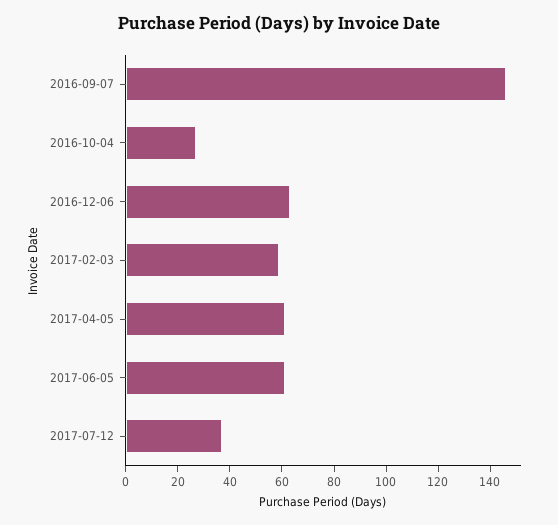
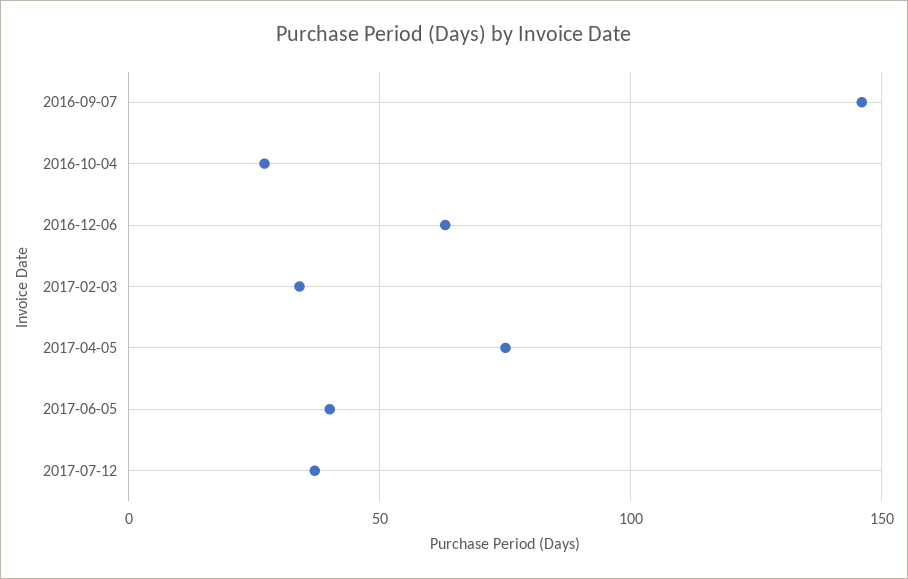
2017-02-03: 60 -> 35
2017-04-05: 60 -> 75
2017-06-05: 60 -> 40

